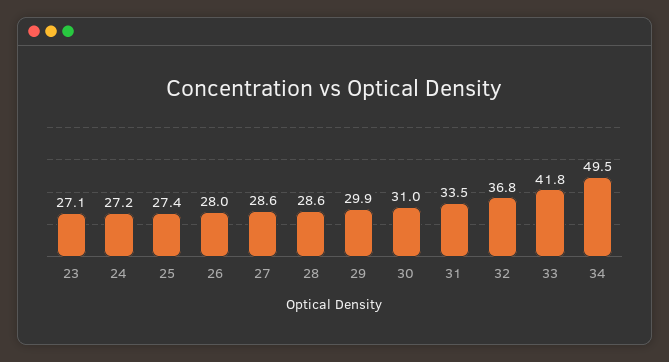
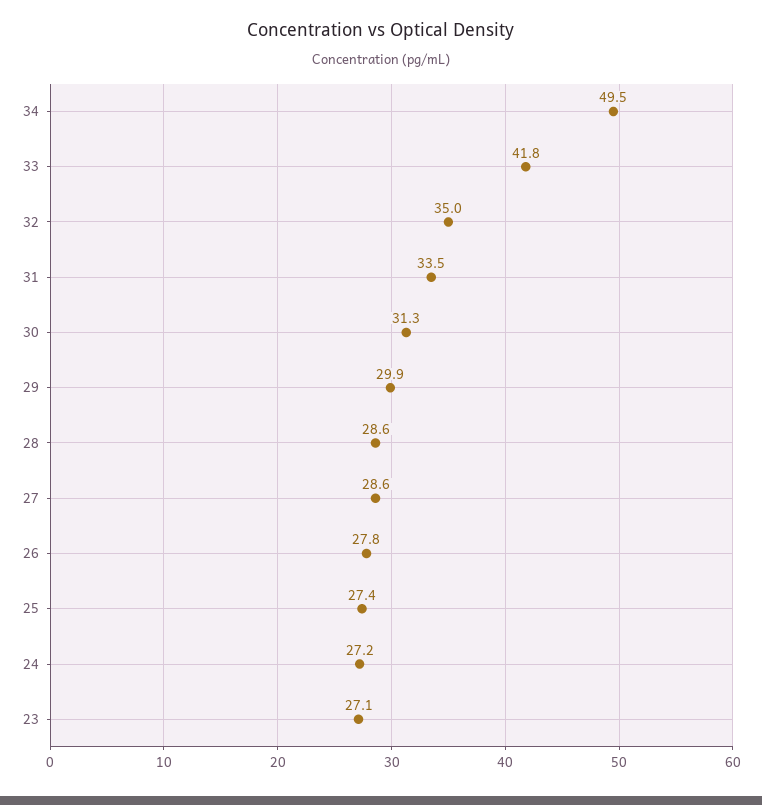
26: 28 -> 27.8
30: 31 -> 31.3
32: 36.8 -> 35

